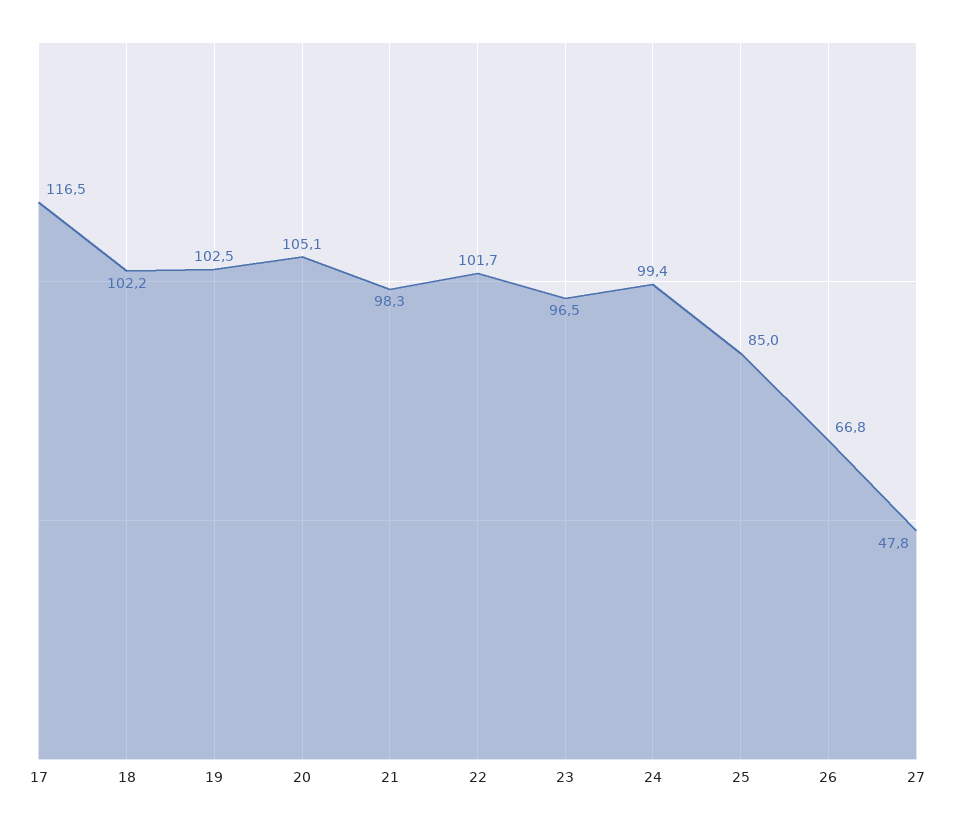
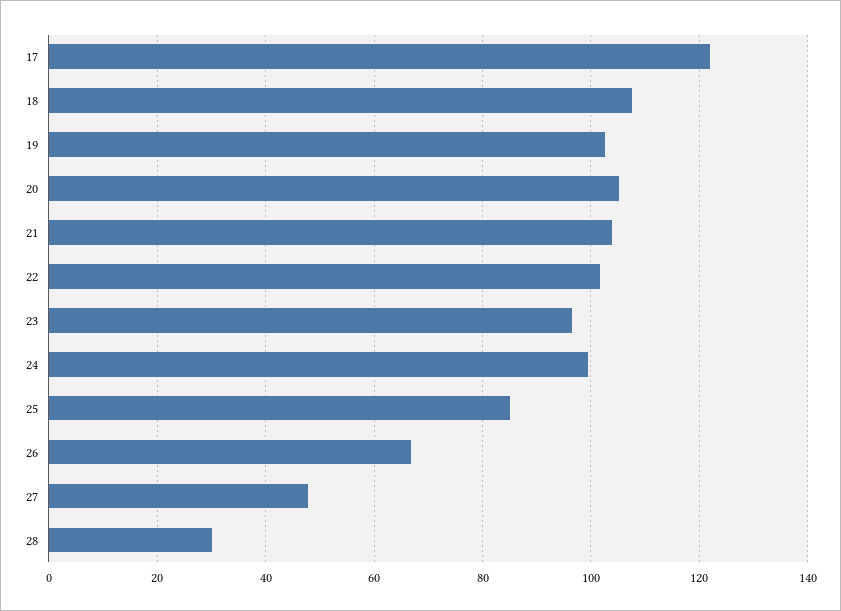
17: 116.5 -> 122
18: 102.2 -> 108
21: 98.3 -> 104
28: none -> 30

